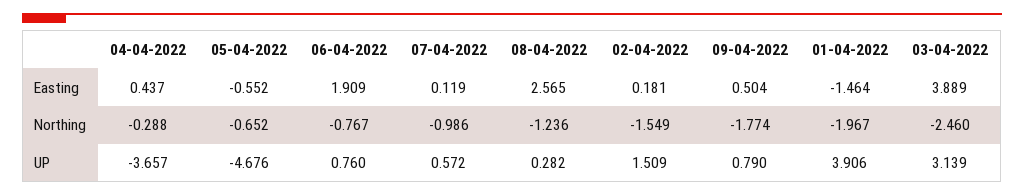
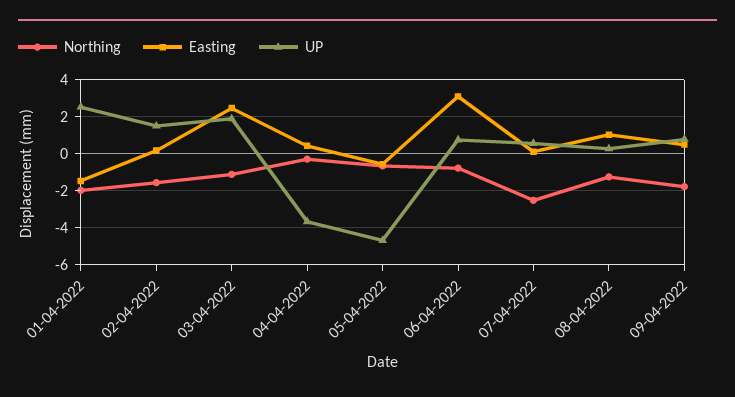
Easting, 06-04-2022: 1.909 -> 3
Easting, 08-04-2022: 2.565 -> 1
Easting, 03-04-2022: 3.889 -> 2.5
Northing, 07-04-2022: -0.986 -> -2.5
Northing, 03-04-2022: -2.46 -> -1
UP, 01-04-2022: 3.906 -> 2.5
UP, 03-04-2022: 3.139 -> 2

